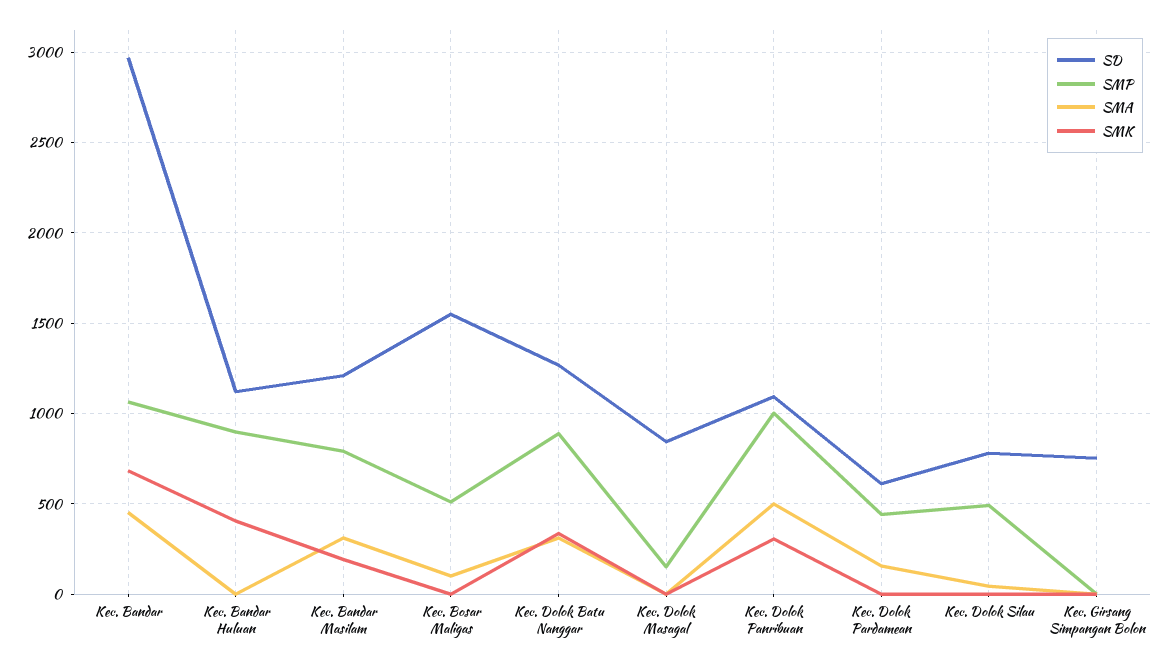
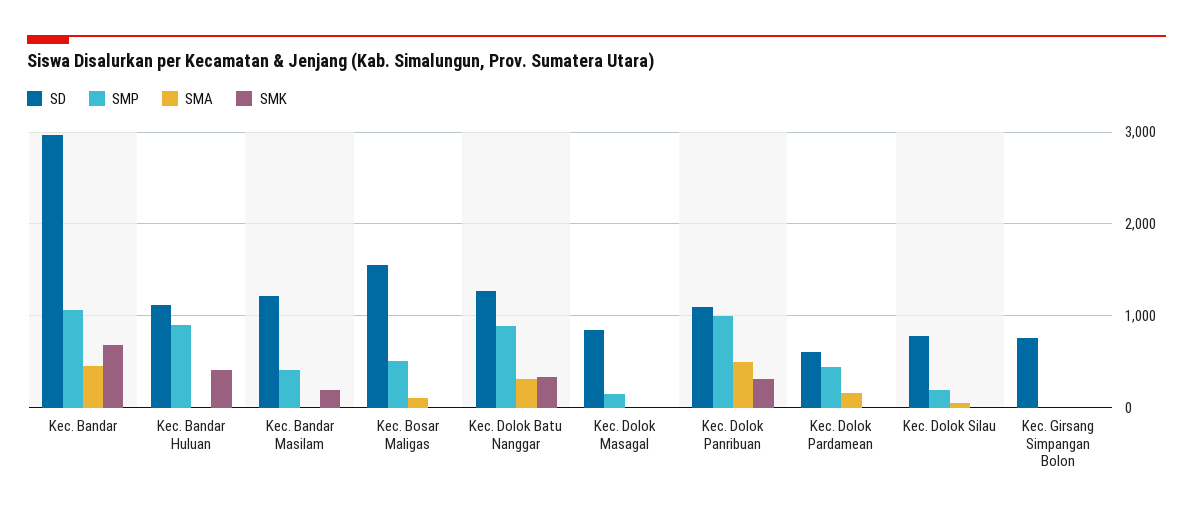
SMP, Kec. Bandar Masilam: 800 -> 400
SMA, Kec. Bandar Masilam: 300 -> 0
SMP, Kec. Dolok Silau: 500 -> 200

